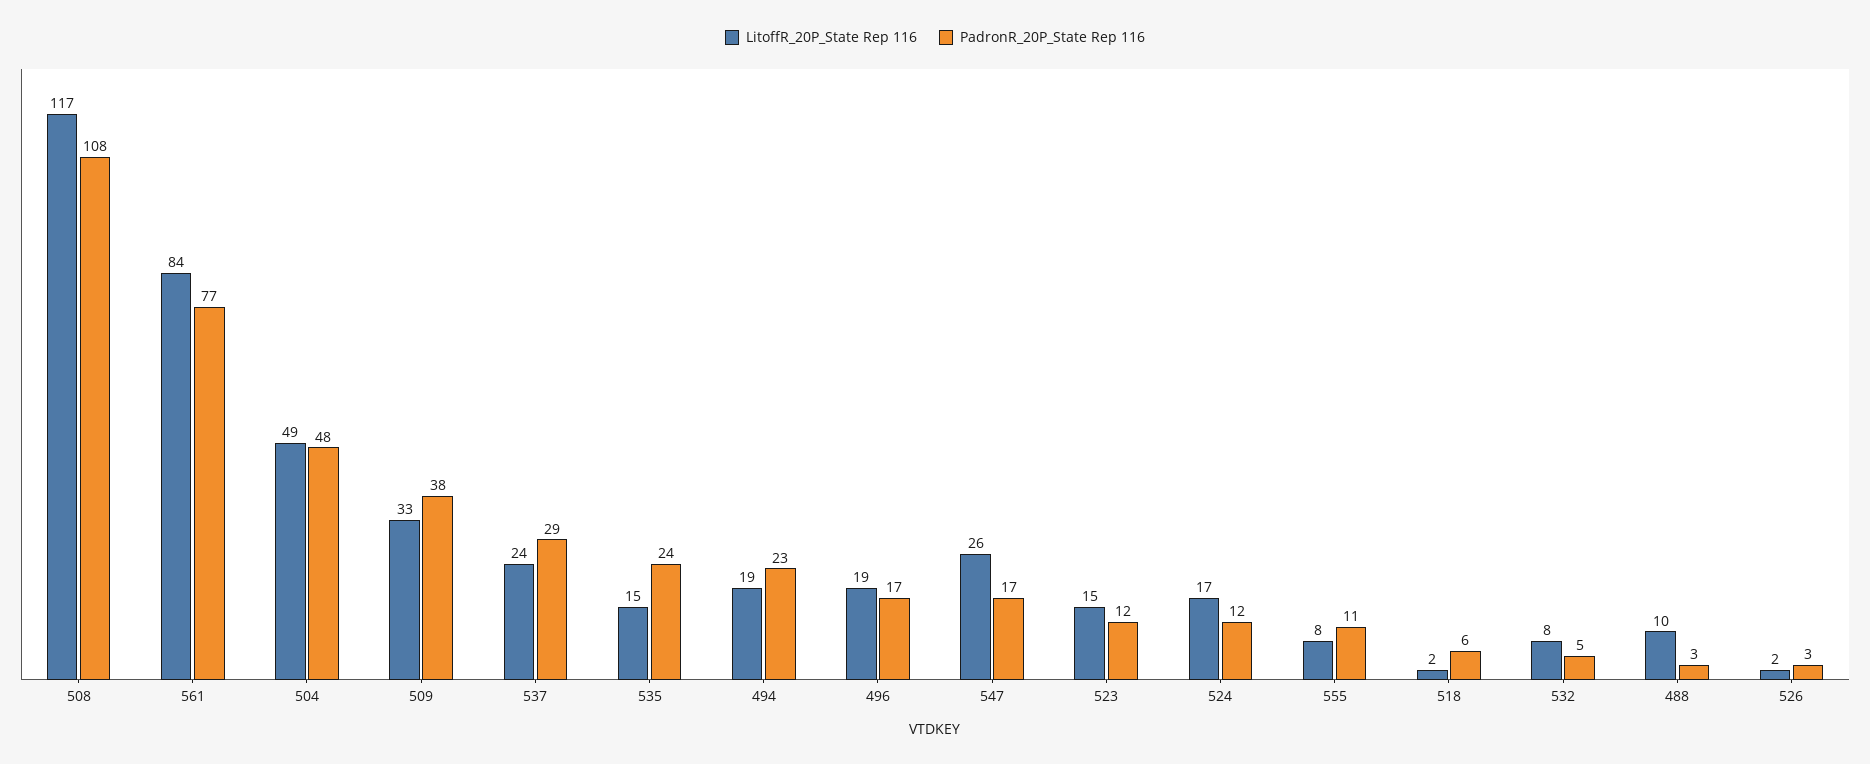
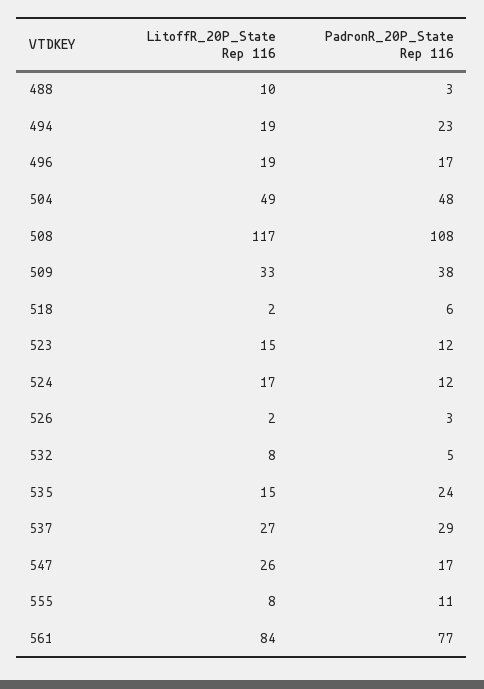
LitoffR_20P_State Rep 116, 537: 24 -> 27

